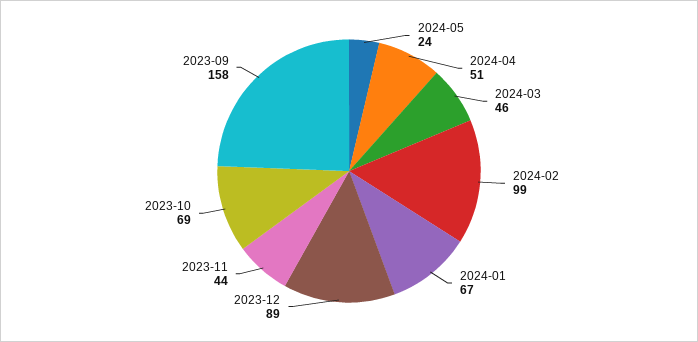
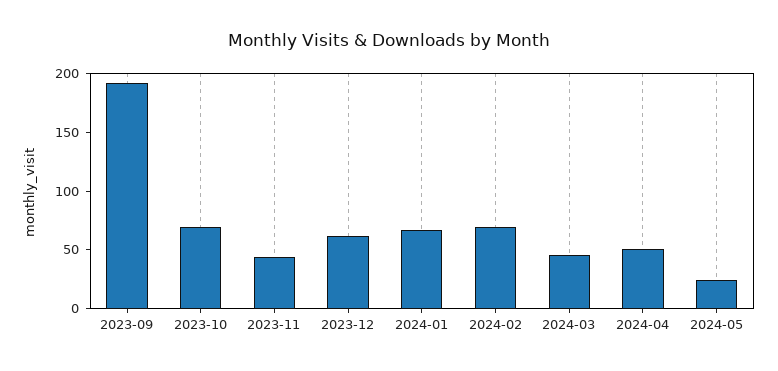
2024-02: 99 -> 70
2023-12: 89 -> 60
2023-09: 158 -> 190

